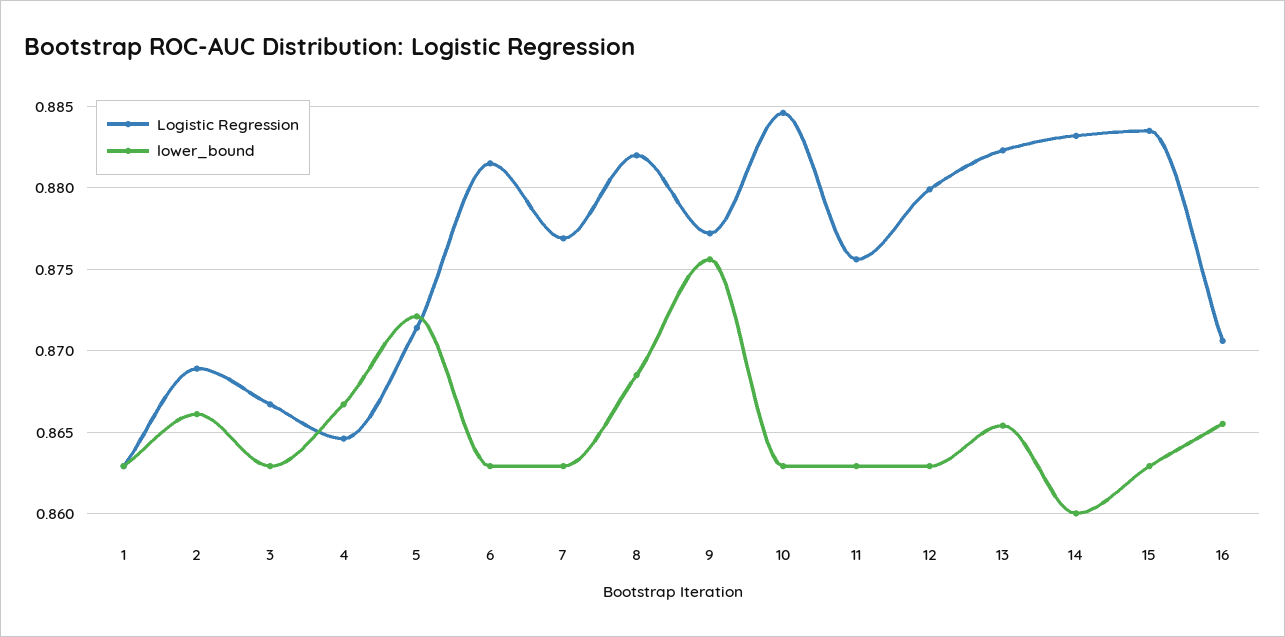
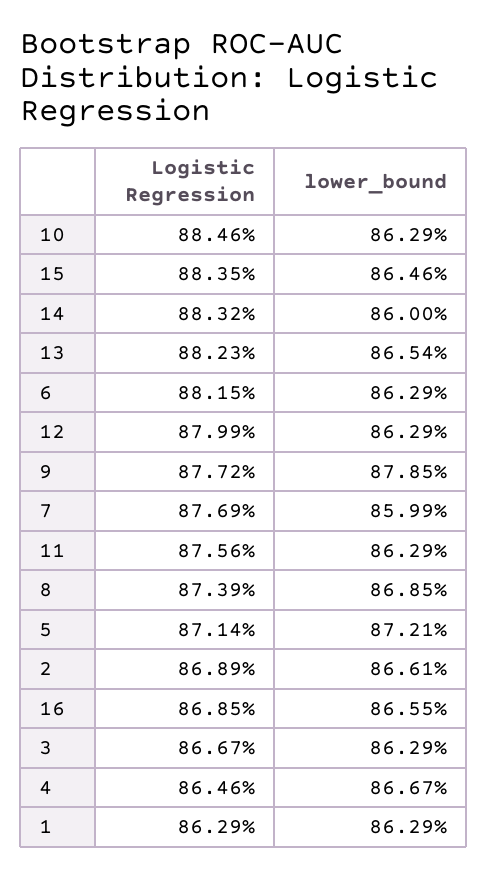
lower_bound, 7: 0.863 -> 0.8599
Logistic Regression, 8: 0.882 -> 0.8739
lower_bound, 9: 0.8755 -> 0.8785
lower_bound, 15: 0.863 -> 0.8646
Logistic Regression, 16: 0.8705 -> 0.8685

